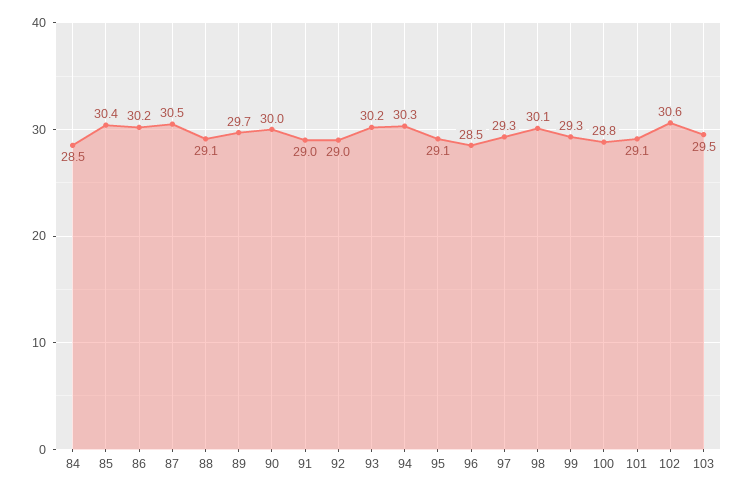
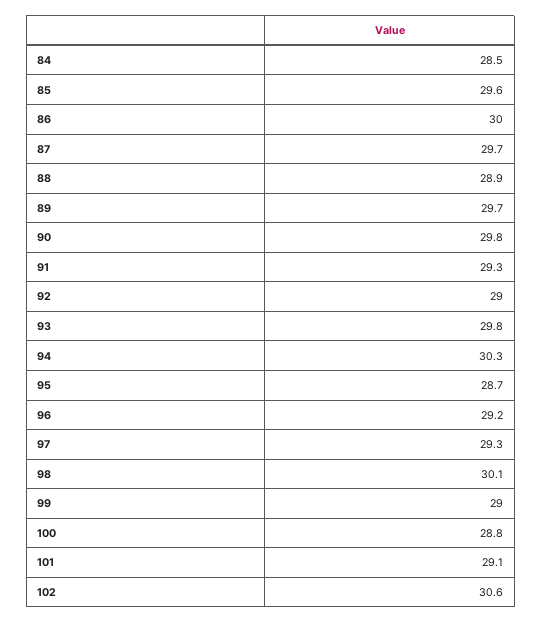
85: 30.4 -> 29.6
86: 30.2 -> 30
87: 30.5 -> 29.7
88: 29.1 -> 28.9
90: 30 -> 29.8
91: 29 -> 29.3
93: 30.2 -> 29.8
95: 29.1 -> 28.7
96: 28.5 -> 29.2
99: 29.3 -> 29
103: 29.5 -> none

